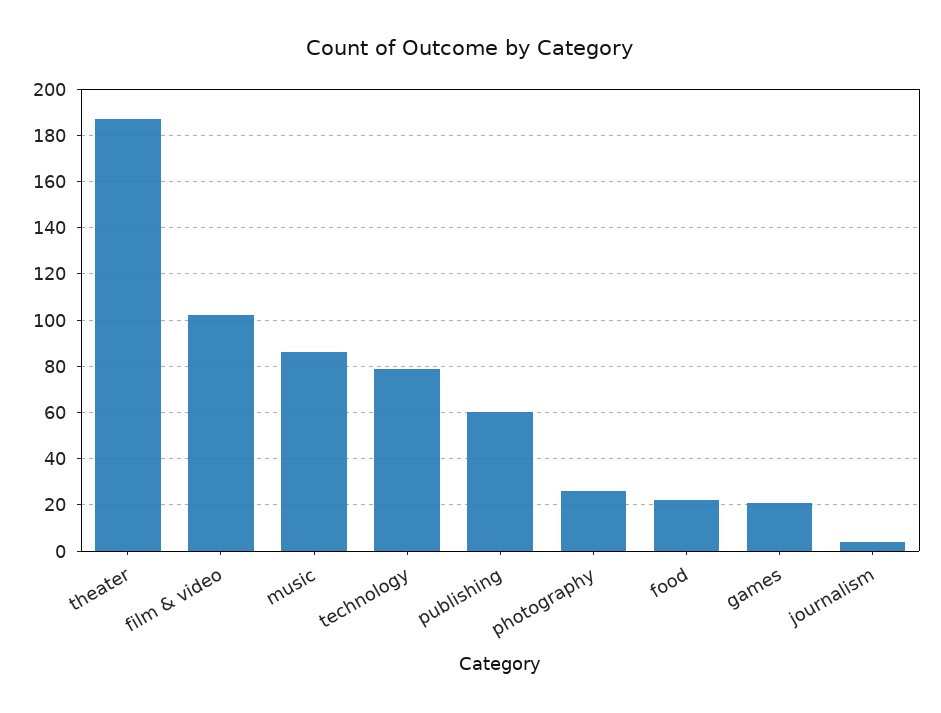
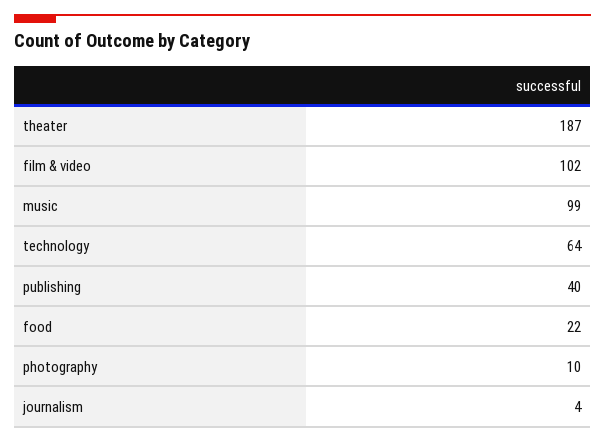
music: 85 -> 99
technology: 80 -> 64
publishing: 60 -> 40
photography: 25 -> 10
games: 20 -> none

